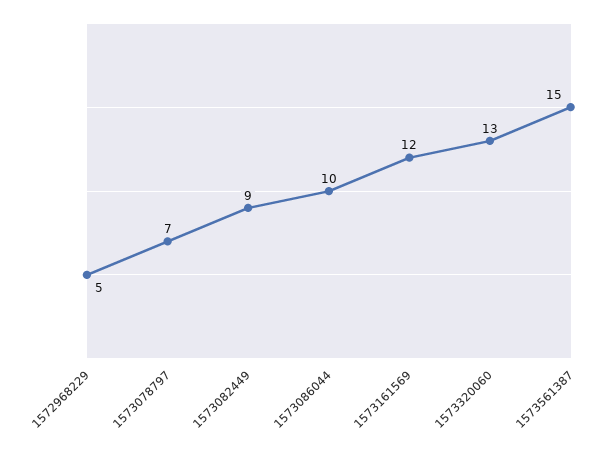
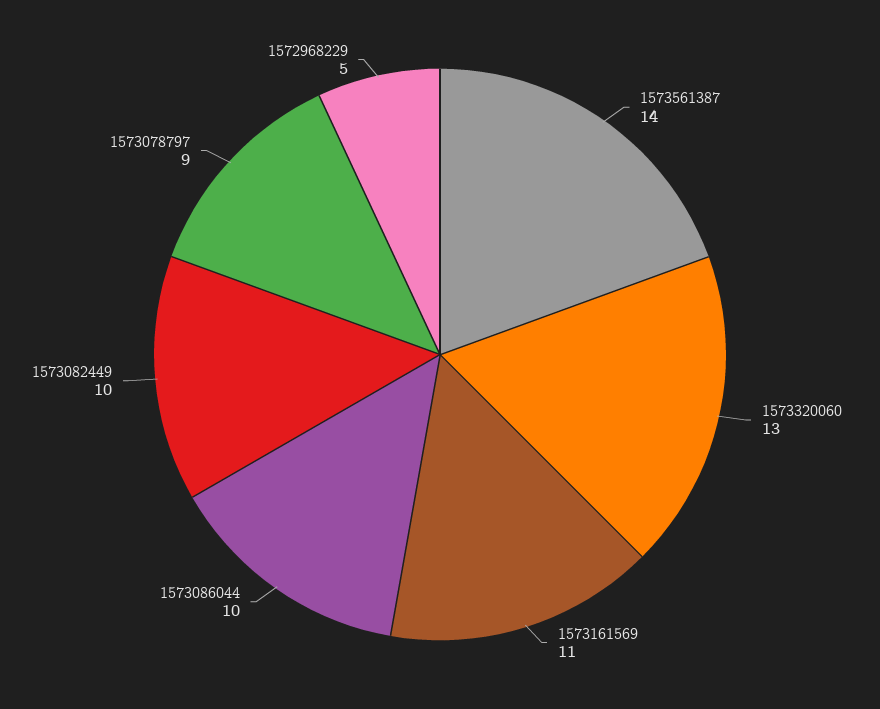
1573078797: 7 -> 9
1573082449: 9 -> 10
1573161569: 12 -> 11
1573561387: 15 -> 14

